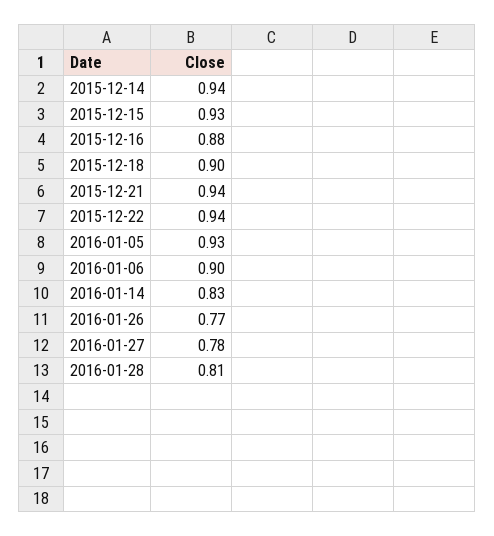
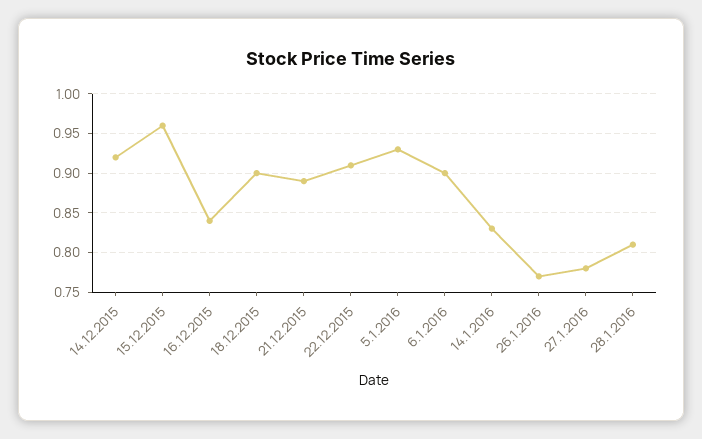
2015-12-14: 0.94 -> 0.92
2015-12-15: 0.93 -> 0.96
2015-12-16: 0.88 -> 0.84
2015-12-21: 0.94 -> 0.89
2015-12-22: 0.94 -> 0.91

